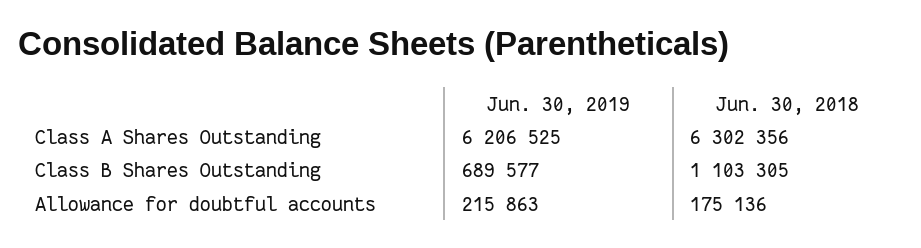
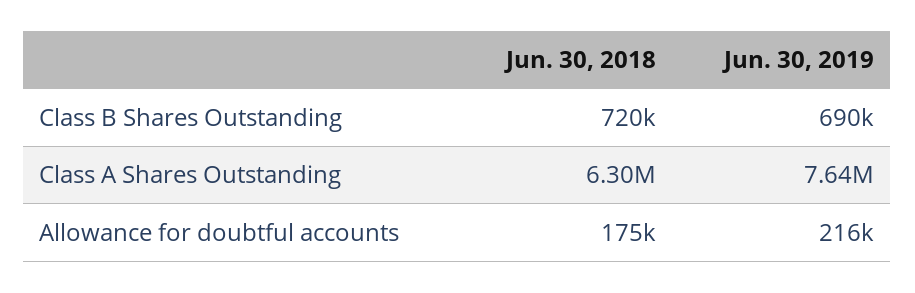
Jun. 30, 2019, Class A Shares Outstanding: 6206525 -> 7640000
Jun. 30, 2018, Class B Shares Outstanding: 1103305 -> 720000

